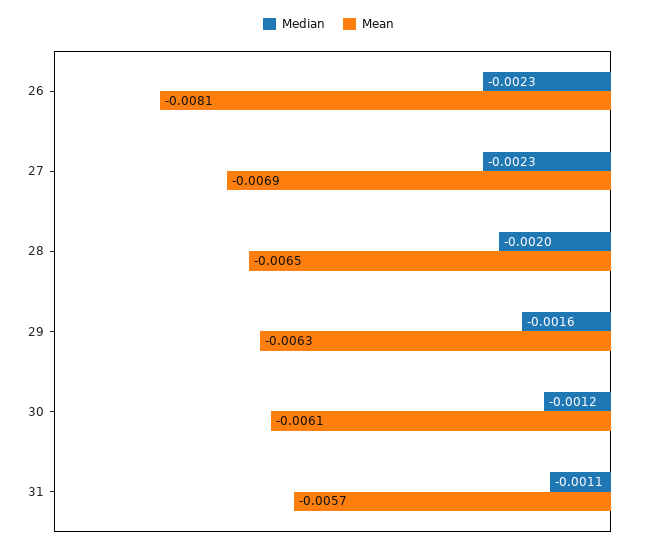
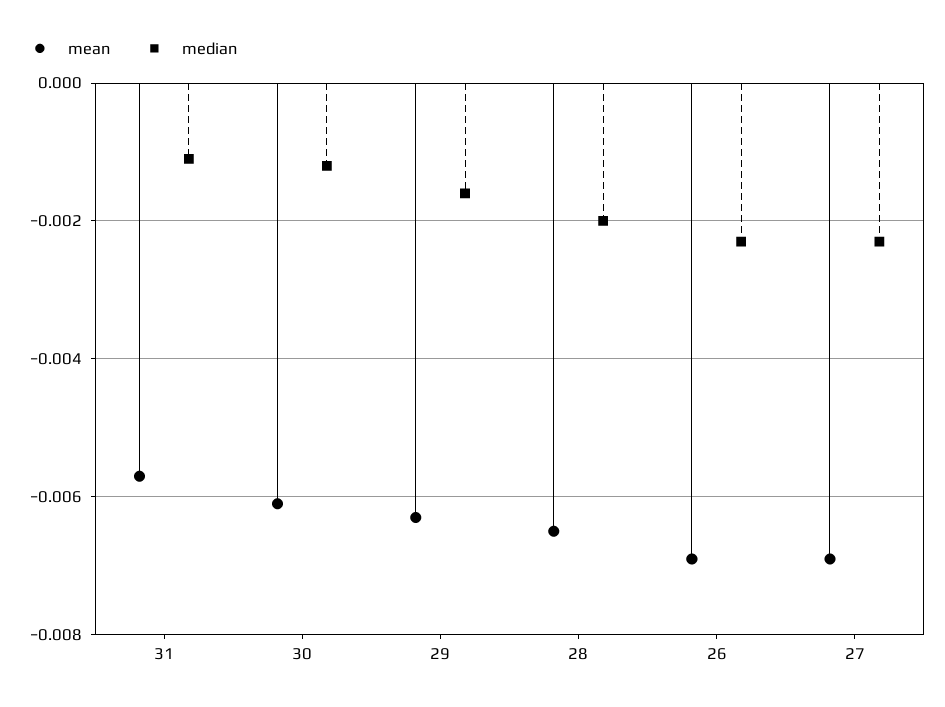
Mean, 26: -0.0081 -> -0.007

